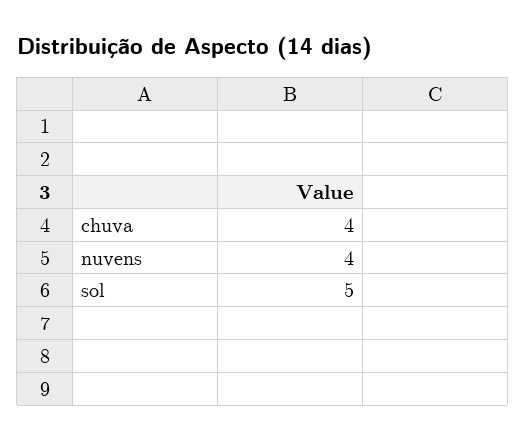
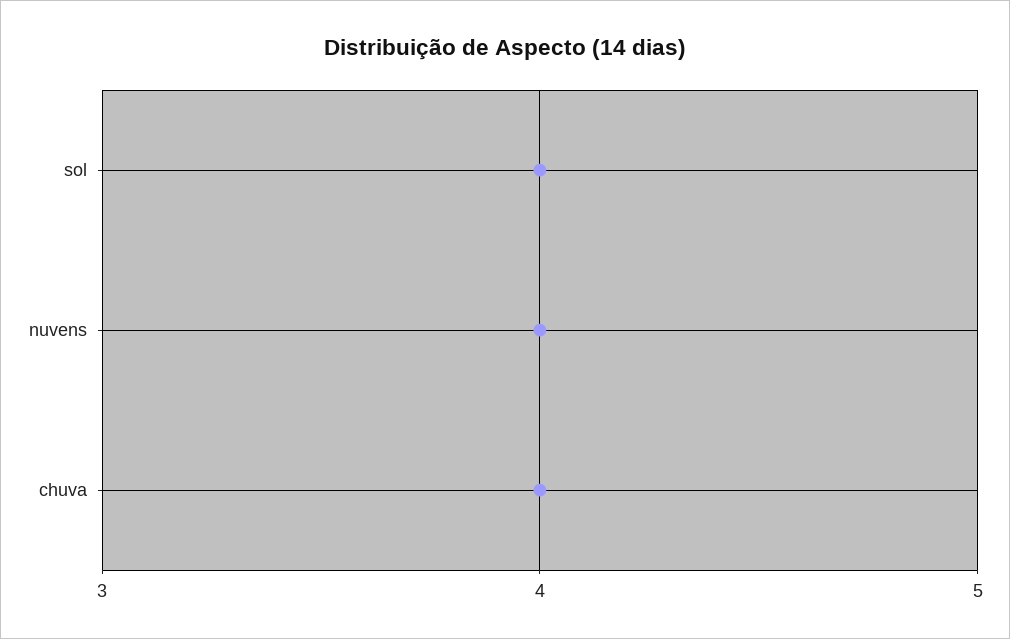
sol: 5 -> 4

